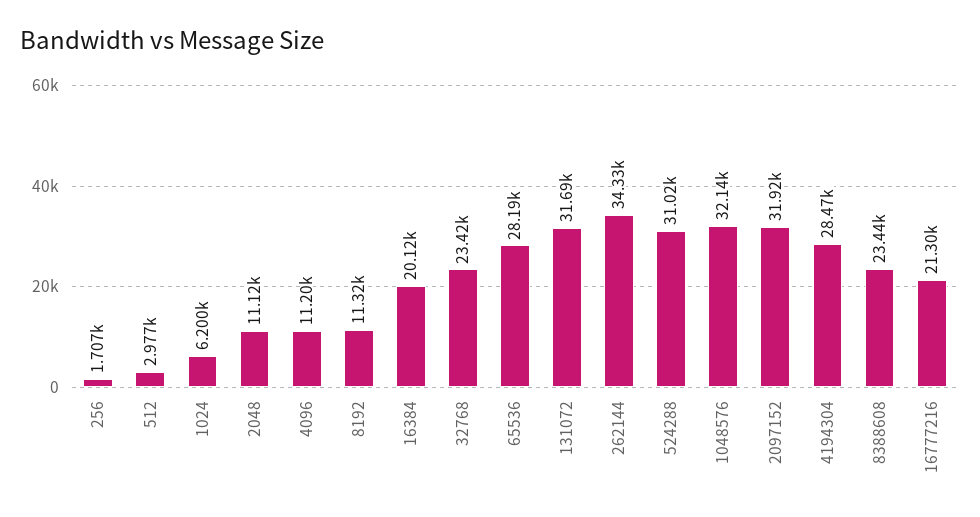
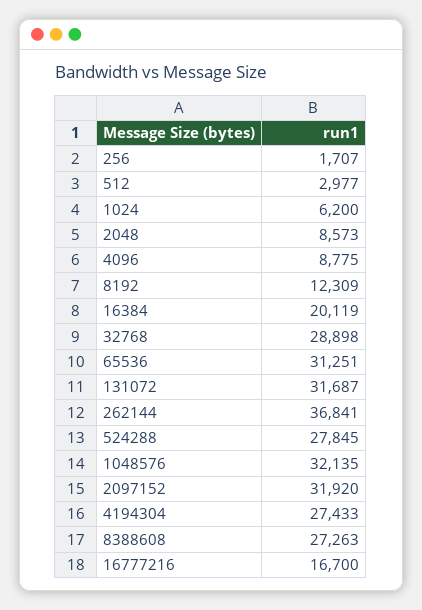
2048: 11120 -> 8573
4096: 11200 -> 8775
8192: 11320 -> 12309
32768: 23420 -> 28898
65536: 28190 -> 31251
262144: 34330 -> 36841
524288: 31020 -> 27845
4194304: 28470 -> 27433
8388608: 23440 -> 27263
16777216: 21300 -> 16700

